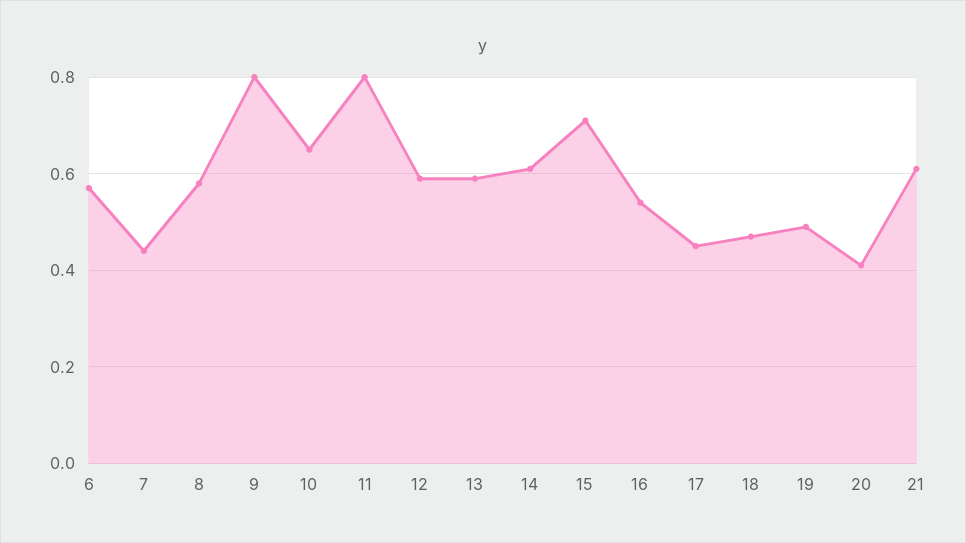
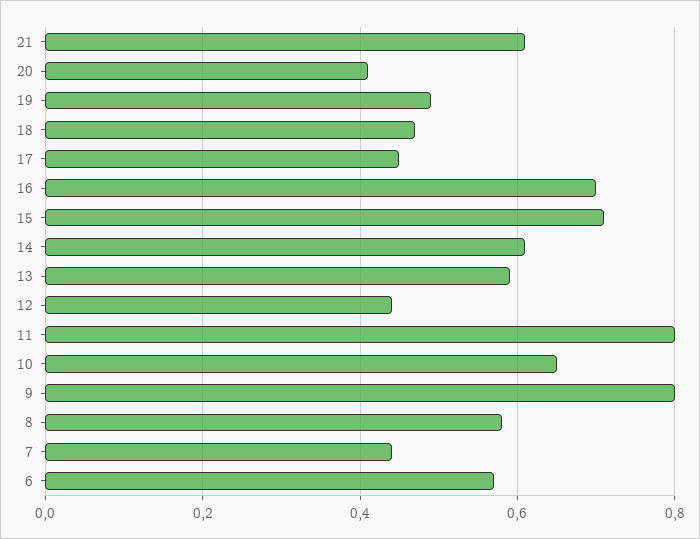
12: 0.6 -> 0.45
16: 0.55 -> 0.7

